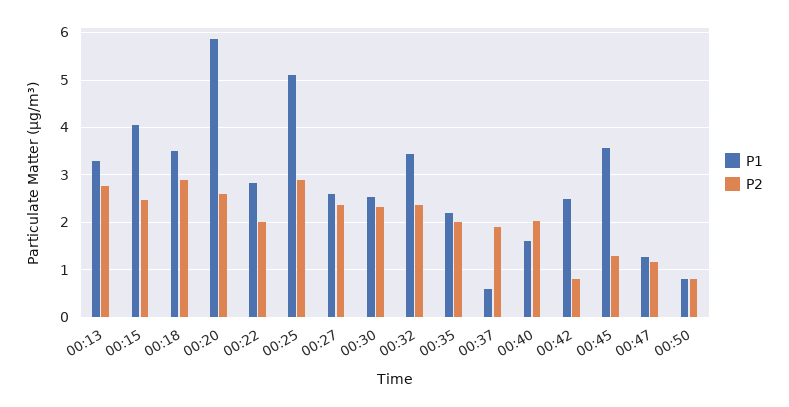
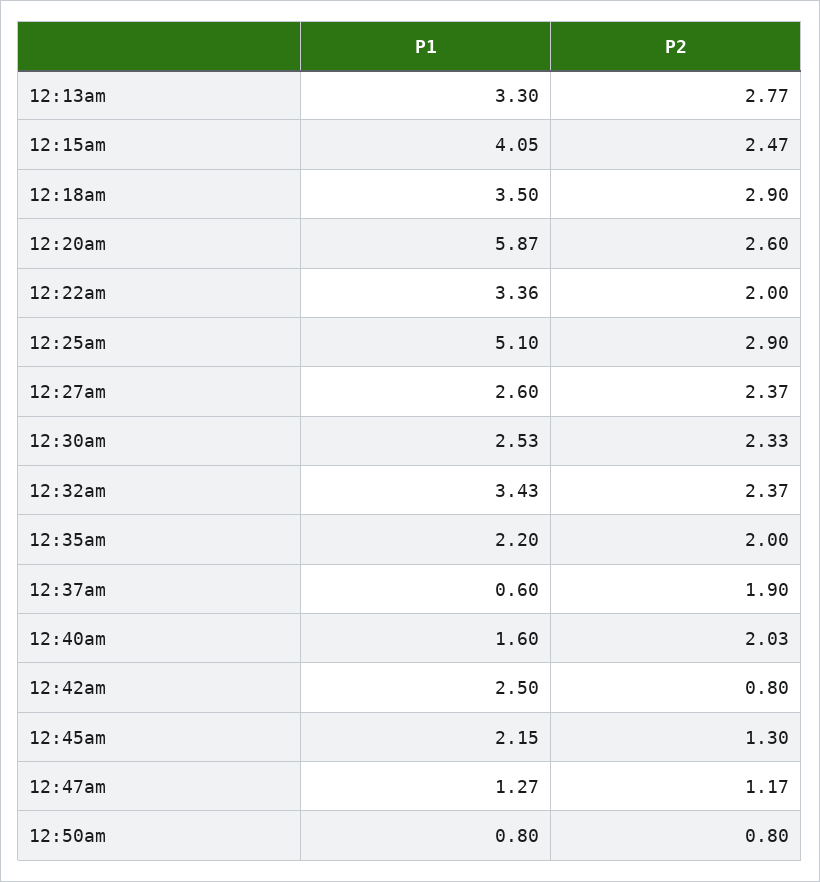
P1, 00:22: 2.8 -> 3.36
P1, 00:45: 3.6 -> 2.15

